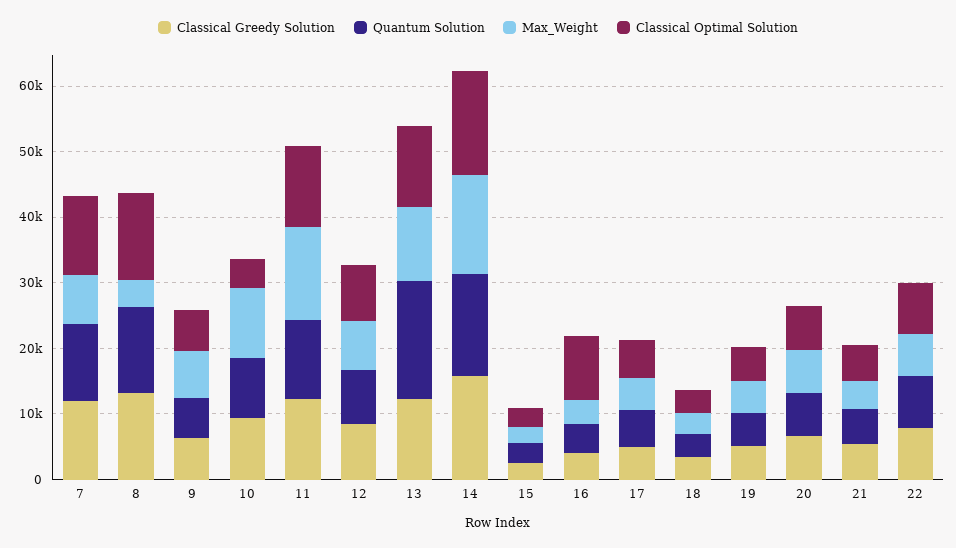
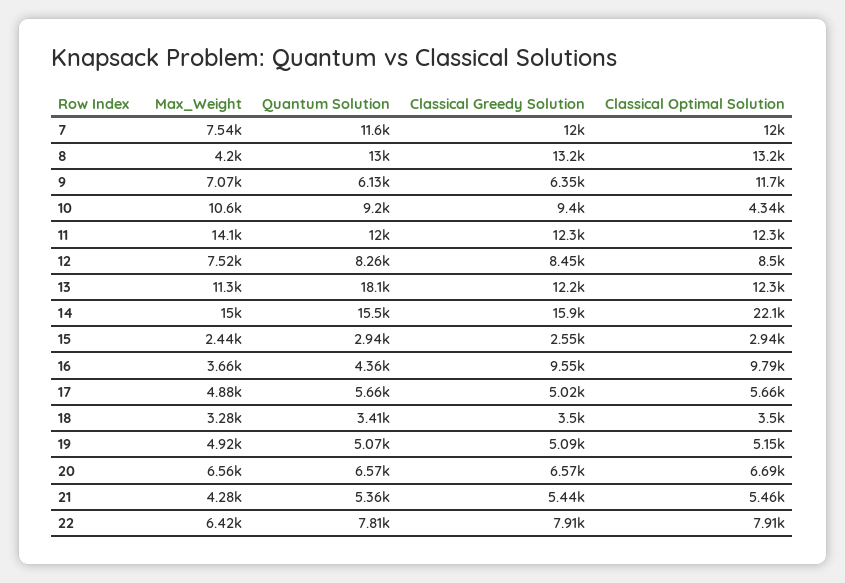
Classical Optimal Solution, 9: 6000 -> 11700
Classical Optimal Solution, 14: 16000 -> 22100
Classical Greedy Solution, 16: 4000 -> 9550

